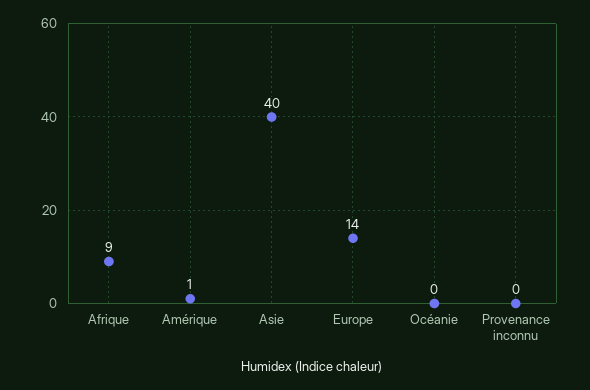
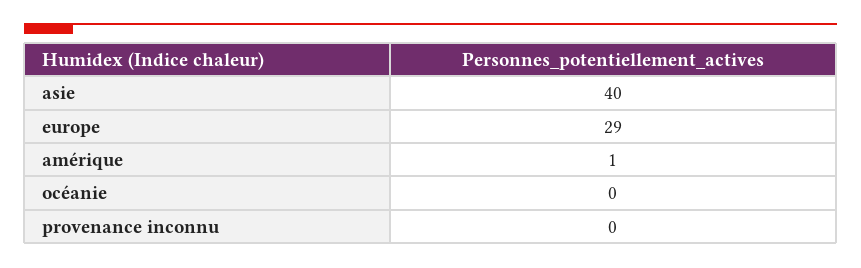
Afrique: 9 -> none
Europe: 14 -> 29

